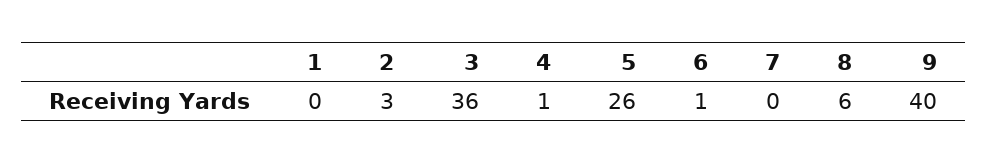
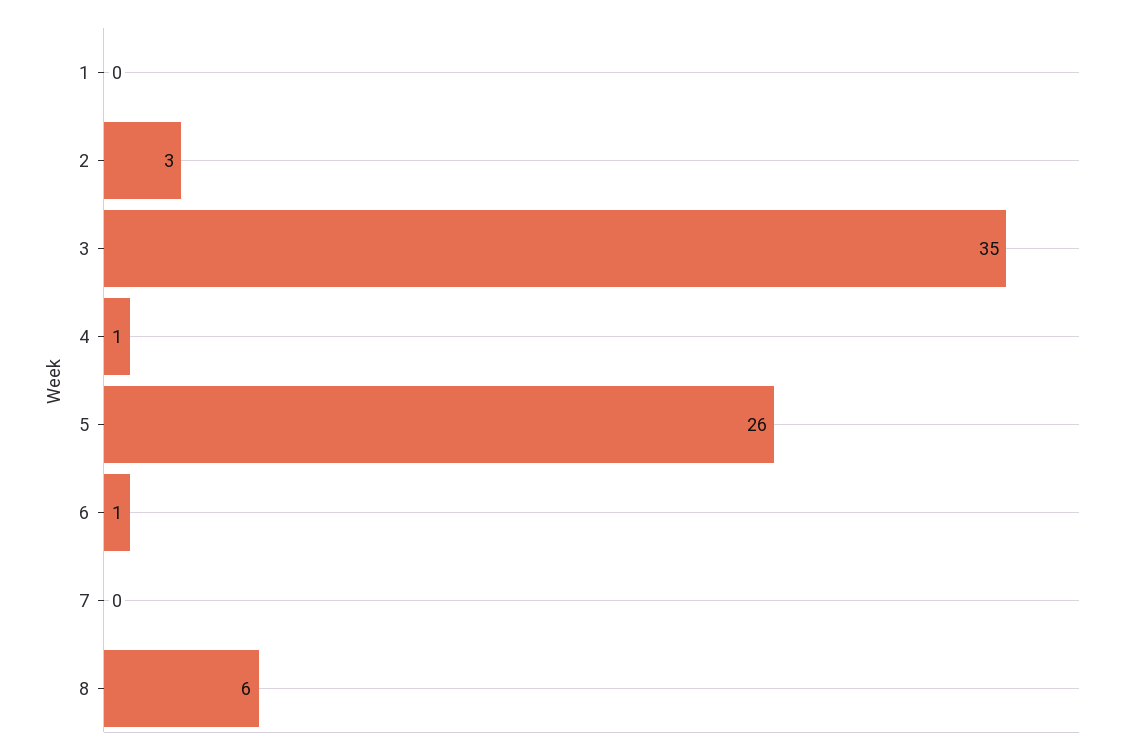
3: 36 -> 35
9: 40 -> none

